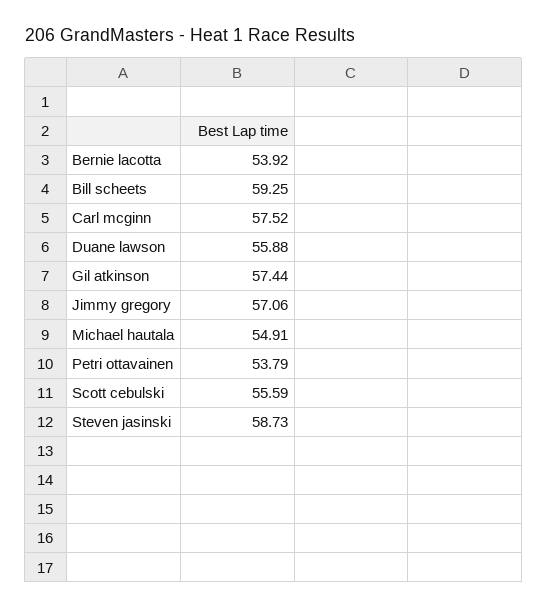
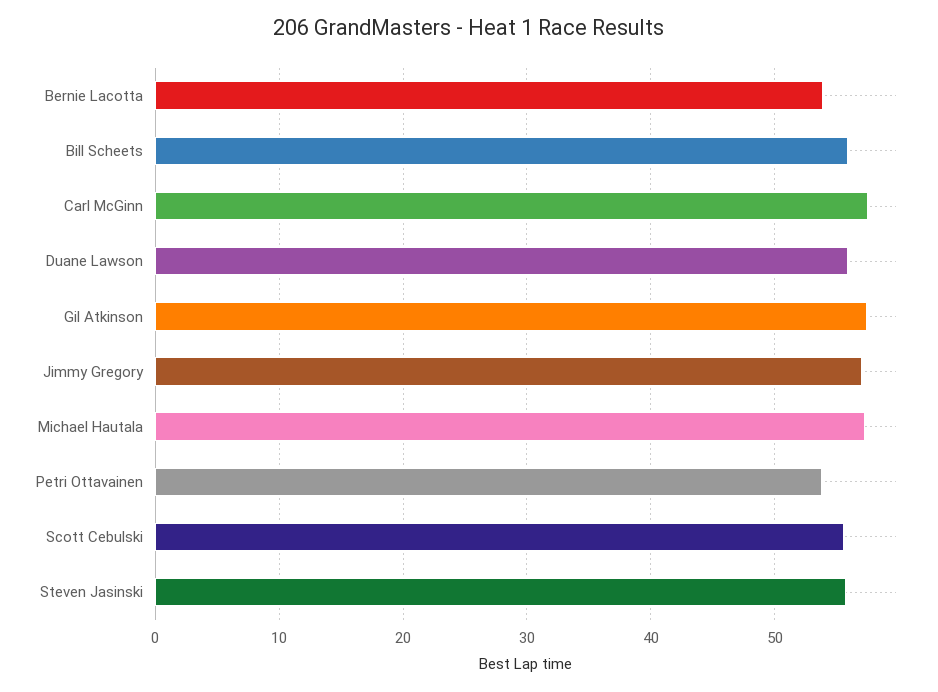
Bill scheets: 59.25 -> 56
Michael hautala: 54.91 -> 57
Steven jasinski: 58.73 -> 56

